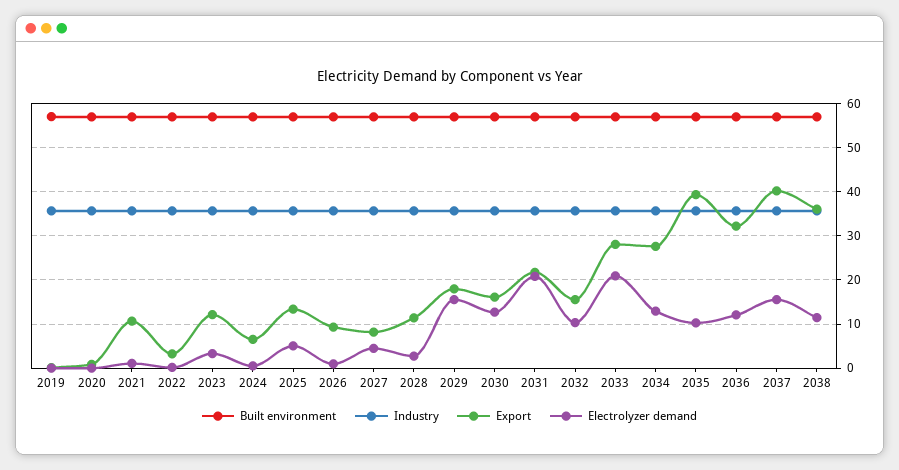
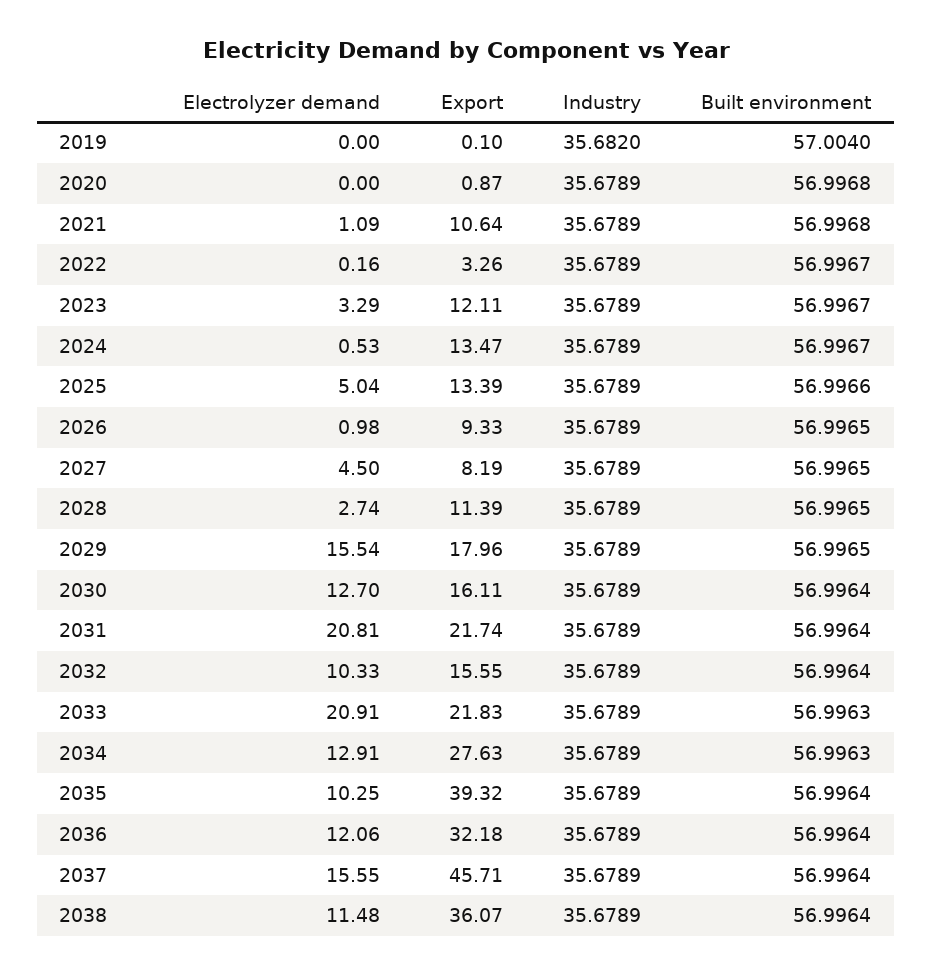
Export, 2024: 6 -> 13.47
Export, 2033: 28 -> 21.83
Export, 2037: 40 -> 45.71

